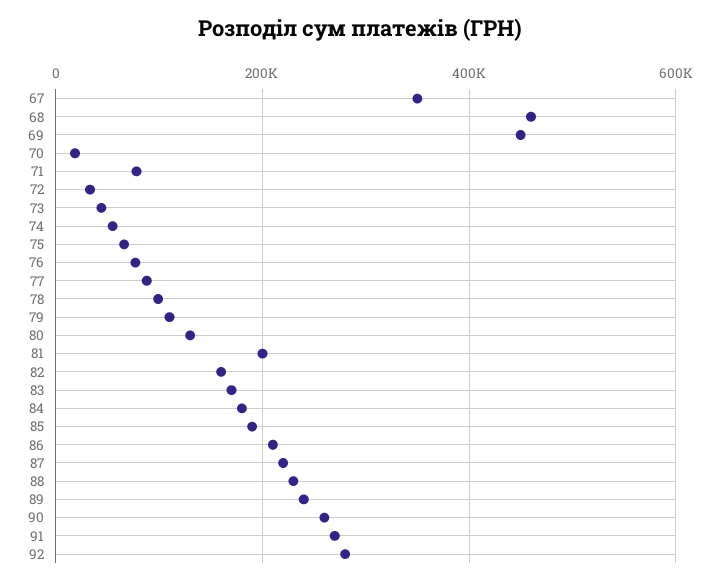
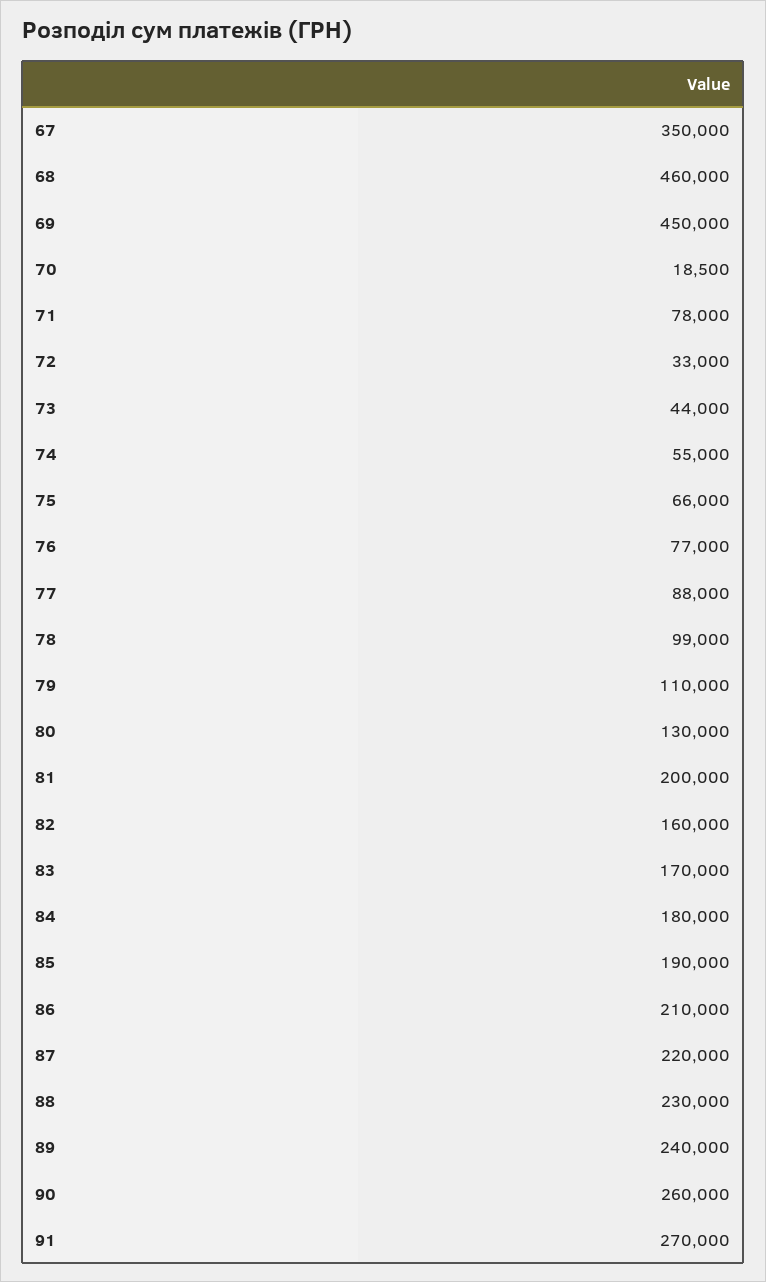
92: 280000 -> none

